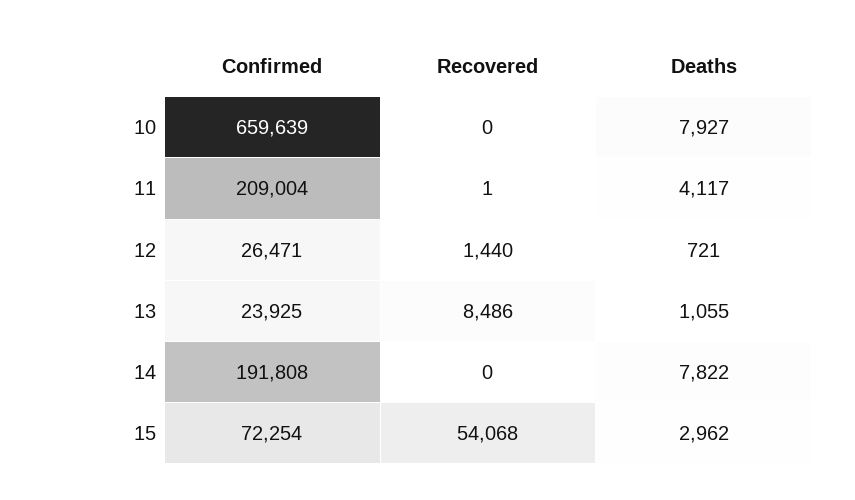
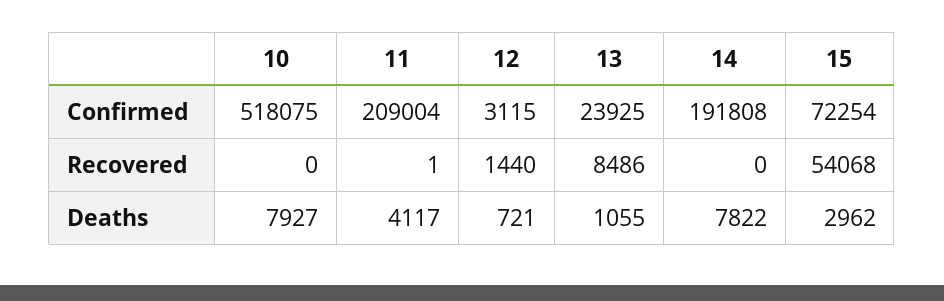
Confirmed, 10: 659639 -> 518075
Confirmed, 12: 26471 -> 3115

